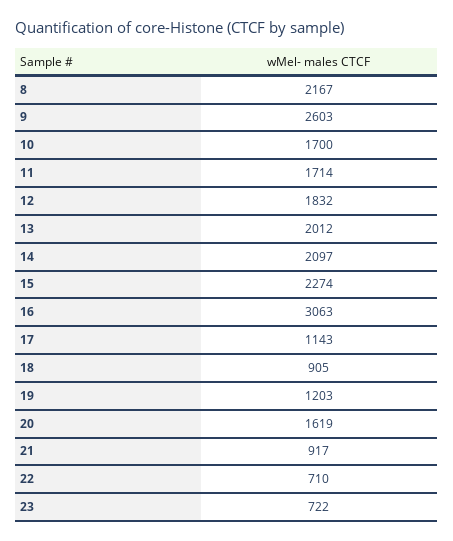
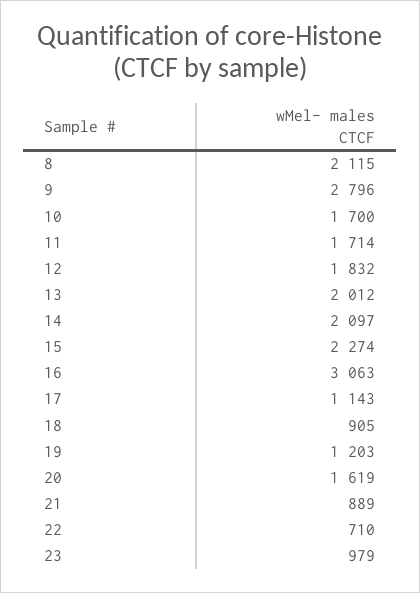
8: 2167 -> 2115
9: 2603 -> 2796
21: 917 -> 889
23: 722 -> 979

